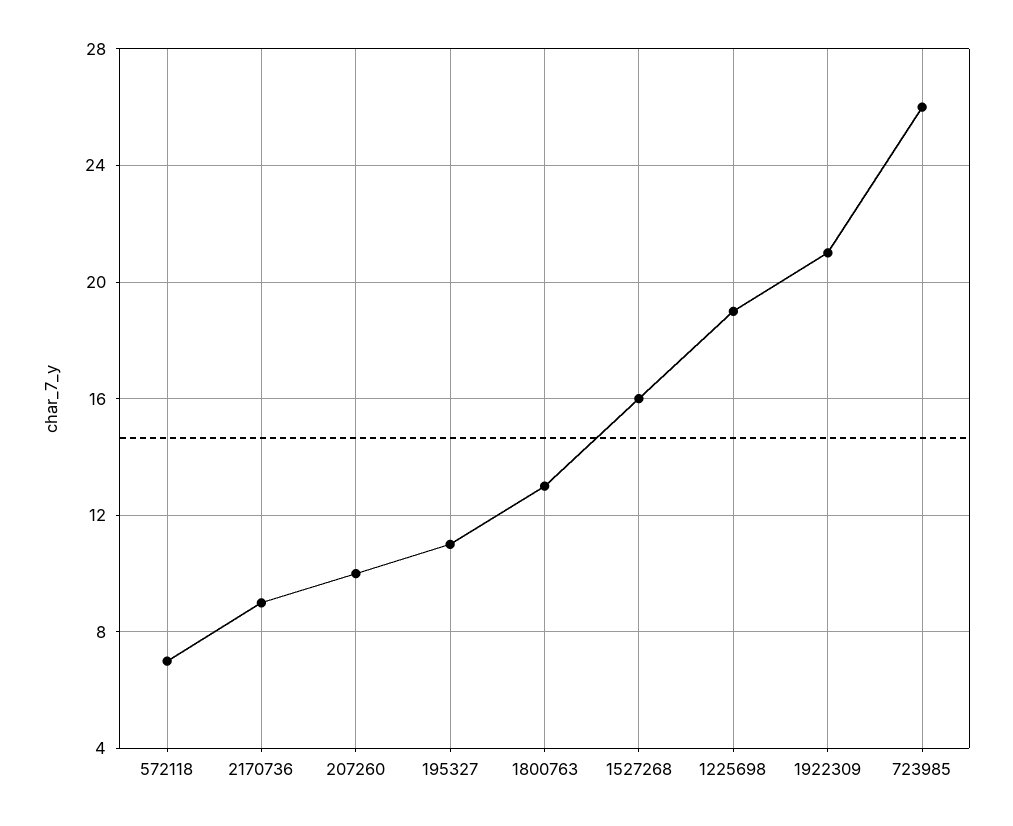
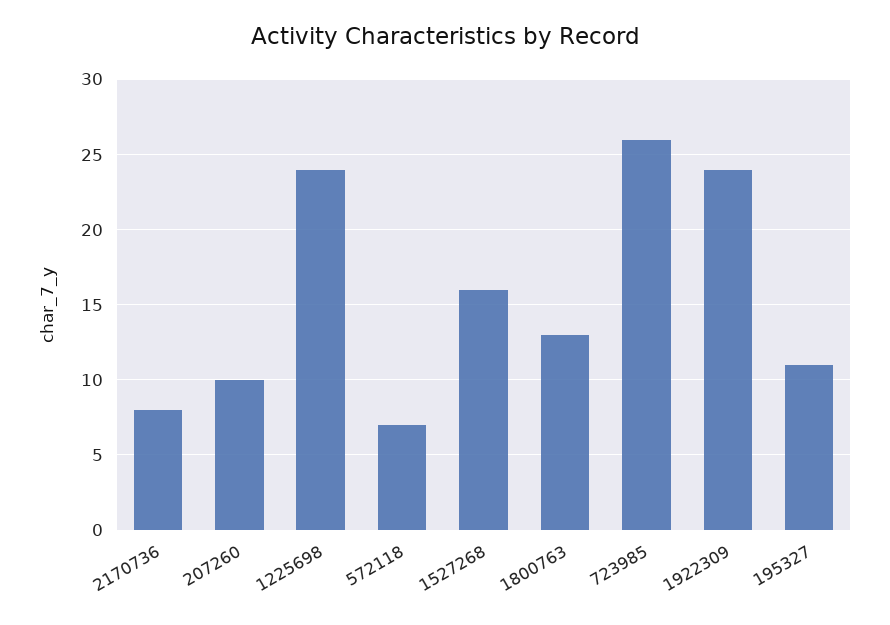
2170736: 9 -> 8
1225698: 19 -> 24
1922309: 21 -> 24

